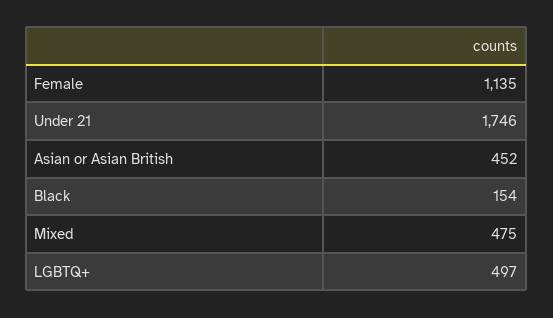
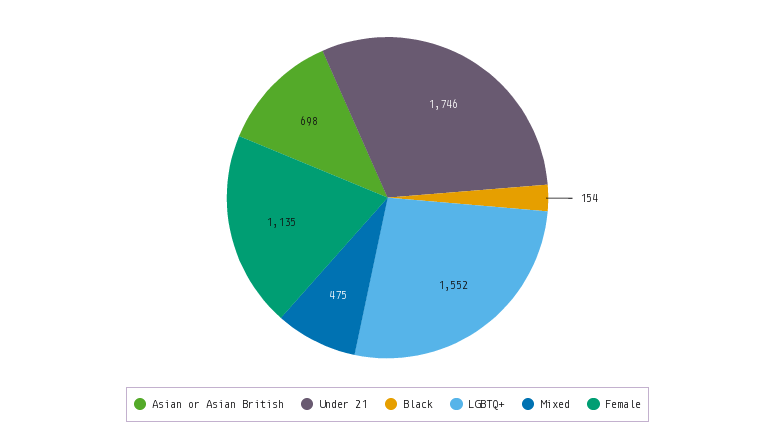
Asian or Asian British: 452 -> 698
LGBTQ+: 497 -> 1552

